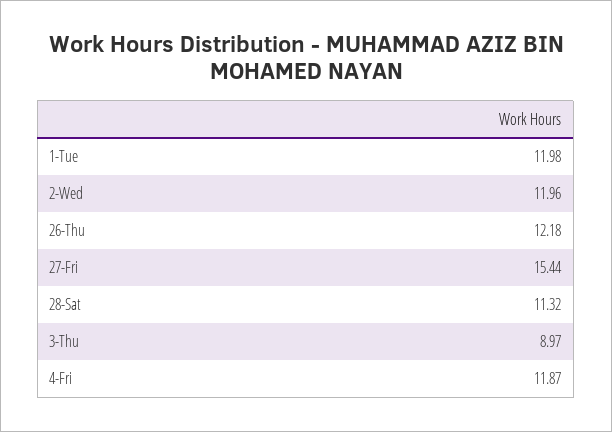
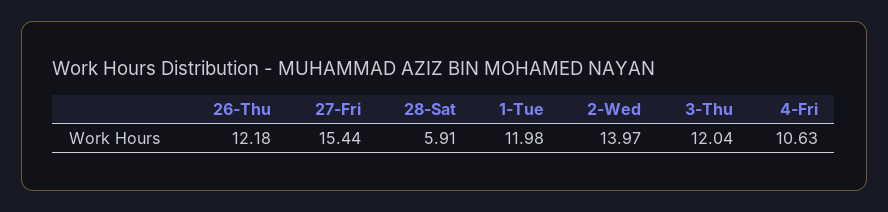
2-Wed: 11.96 -> 13.97
28-Sat: 11.32 -> 5.91
3-Thu: 8.97 -> 12.04
4-Fri: 11.87 -> 10.63

